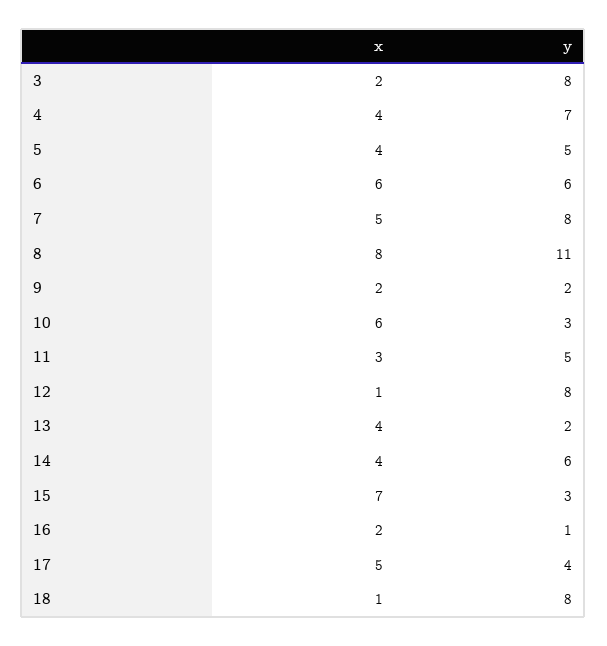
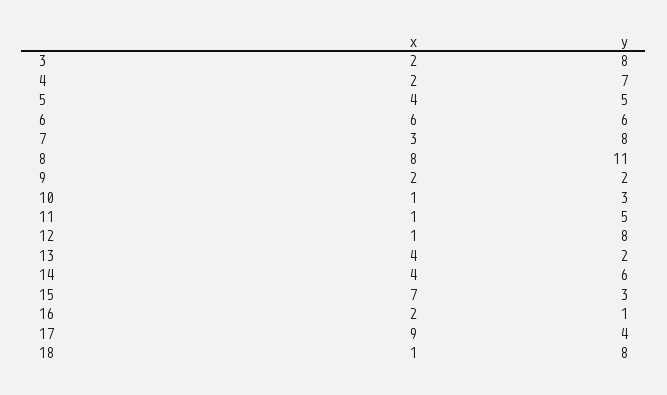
x, 4: 4 -> 2
x, 7: 5 -> 3
x, 10: 6 -> 1
x, 11: 3 -> 1
x, 17: 5 -> 9

